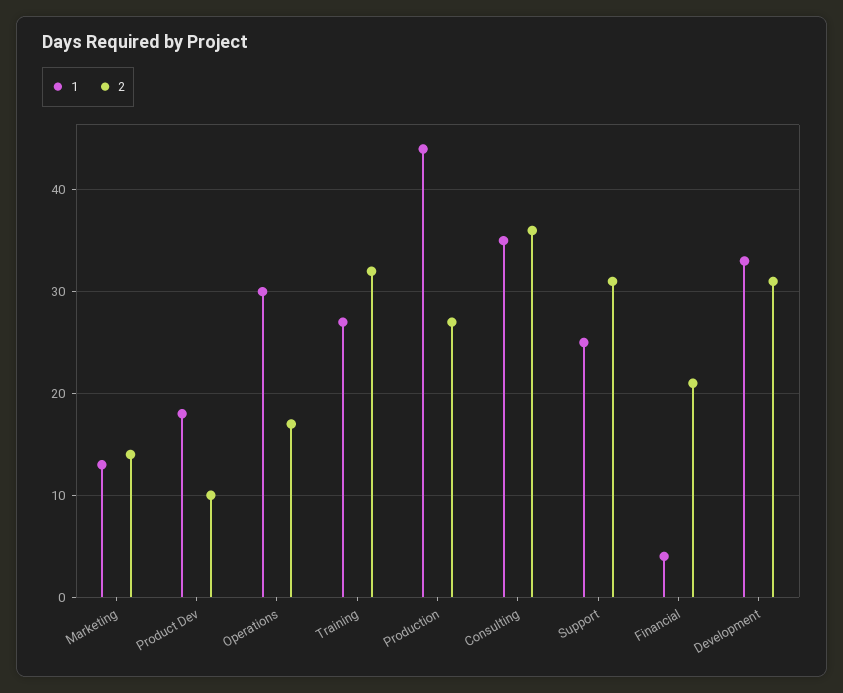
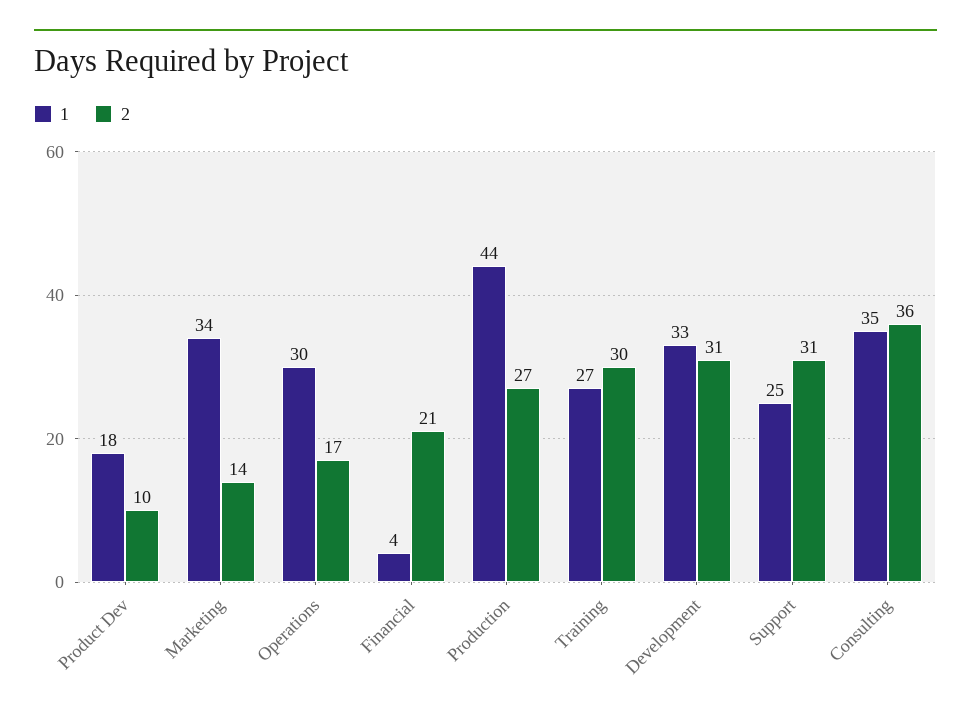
1, Marketing: 13 -> 34
2, Training: 32 -> 30

